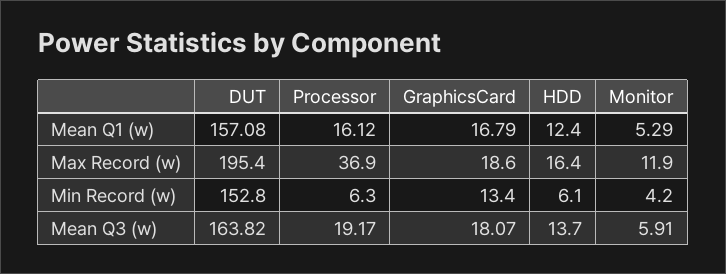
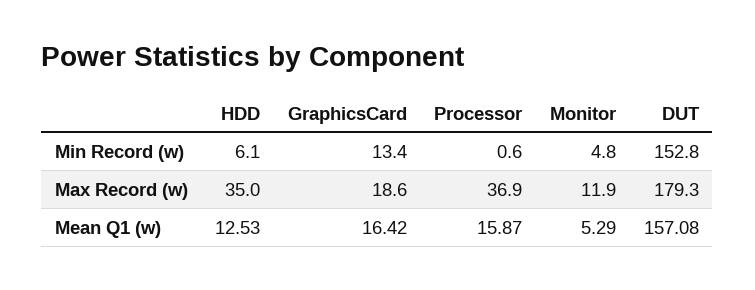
Processor, Mean Q1 (w): 16.12 -> 15.87
GraphicsCard, Mean Q1 (w): 16.79 -> 16.42
HDD, Mean Q1 (w): 12.4 -> 12.53
DUT, Max Record (w): 195.4 -> 179.3
HDD, Max Record (w): 16.4 -> 35
Processor, Min Record (w): 6.3 -> 0.6
Monitor, Min Record (w): 4.2 -> 4.8
DUT, Mean Q3 (w): 163.82 -> none
Processor, Mean Q3 (w): 19.17 -> none
GraphicsCard, Mean Q3 (w): 18.07 -> none
HDD, Mean Q3 (w): 13.7 -> none
Monitor, Mean Q3 (w): 5.91 -> none

